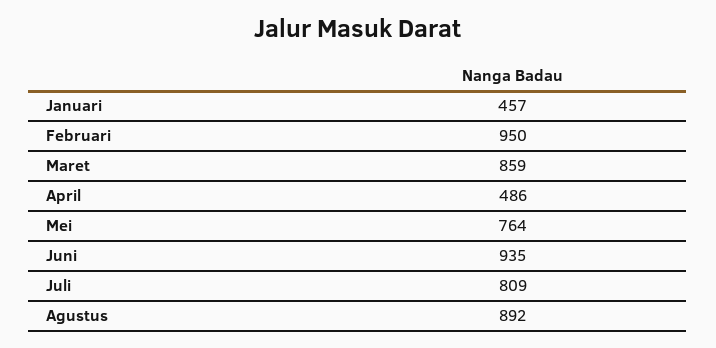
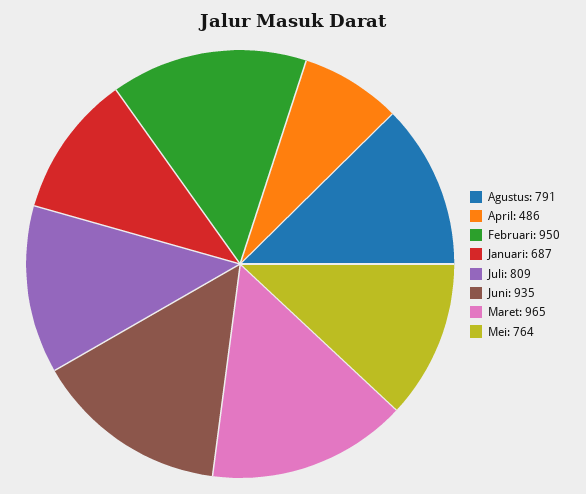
Januari: 457 -> 687
Maret: 859 -> 965
Agustus: 892 -> 791

